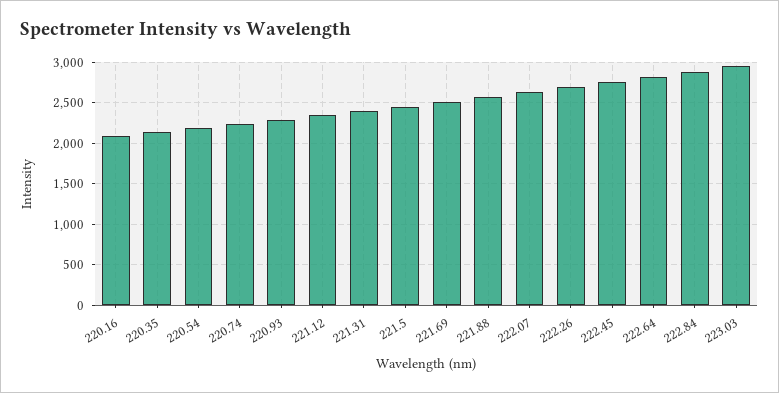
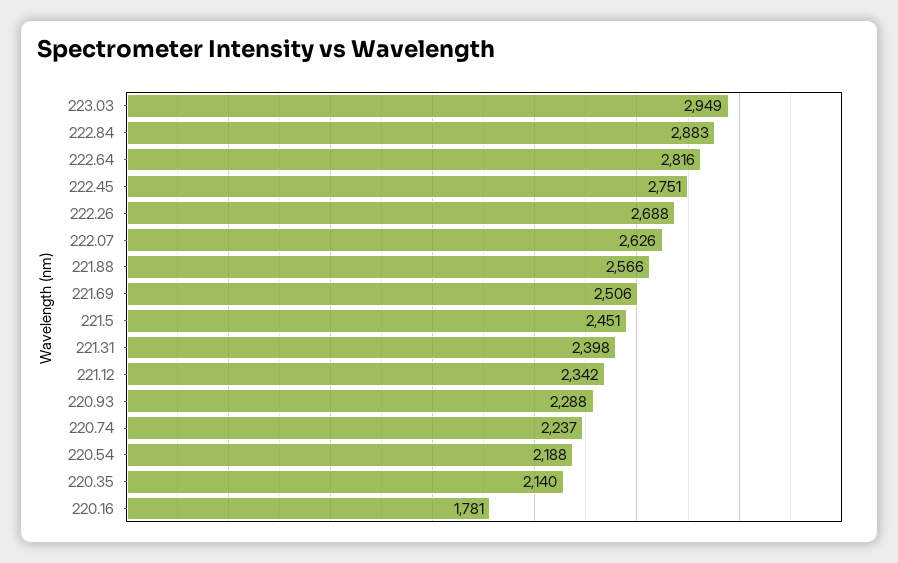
220.16: 2100 -> 1781

